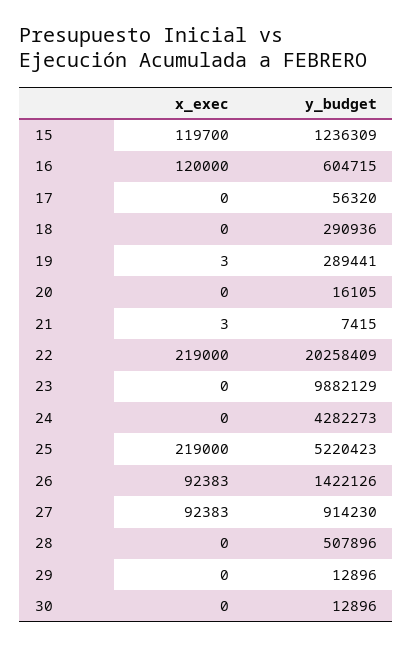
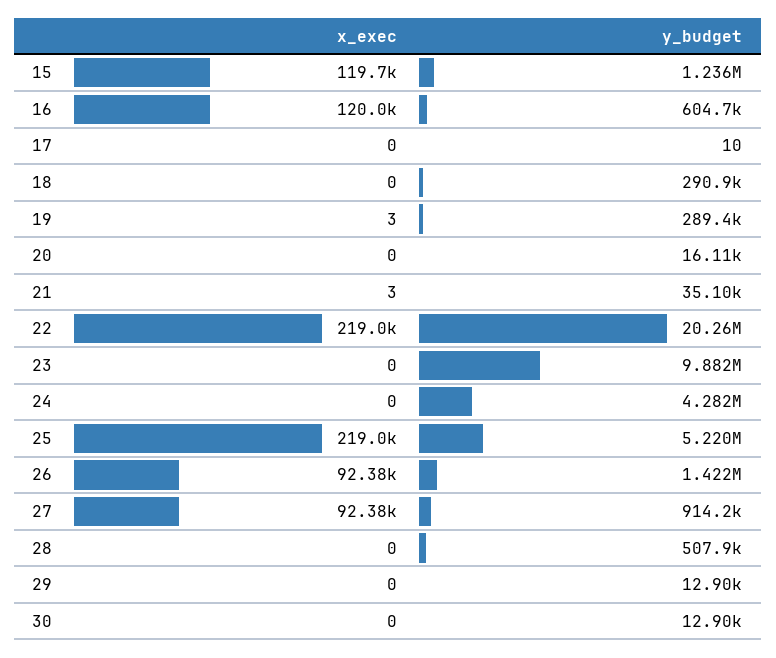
y_budget, 17: 56320 -> 10
y_budget, 21: 7415 -> 35100

